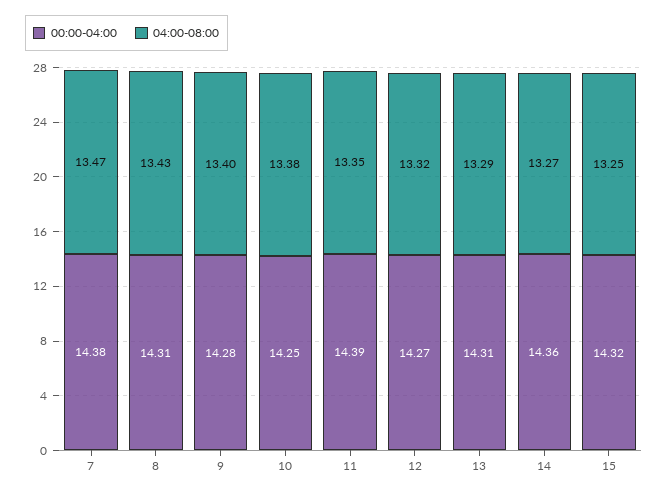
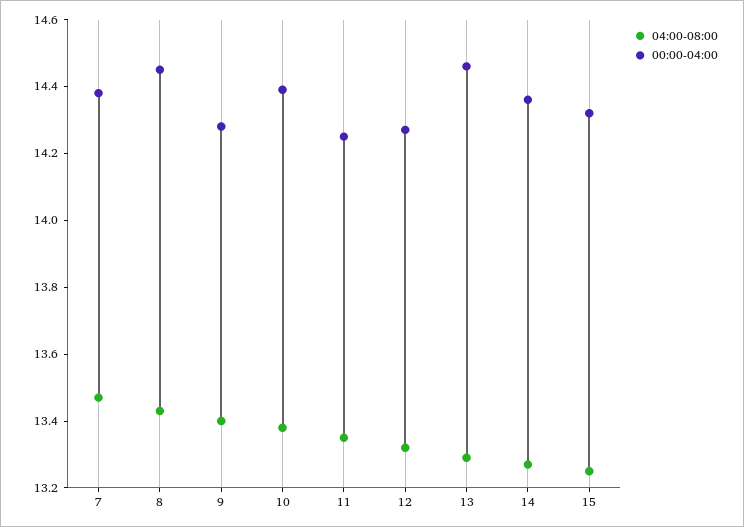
00:00-04:00, 8: 14.31 -> 14.45
00:00-04:00, 10: 14.25 -> 14.4
00:00-04:00, 11: 14.39 -> 14.25
00:00-04:00, 13: 14.31 -> 14.45

